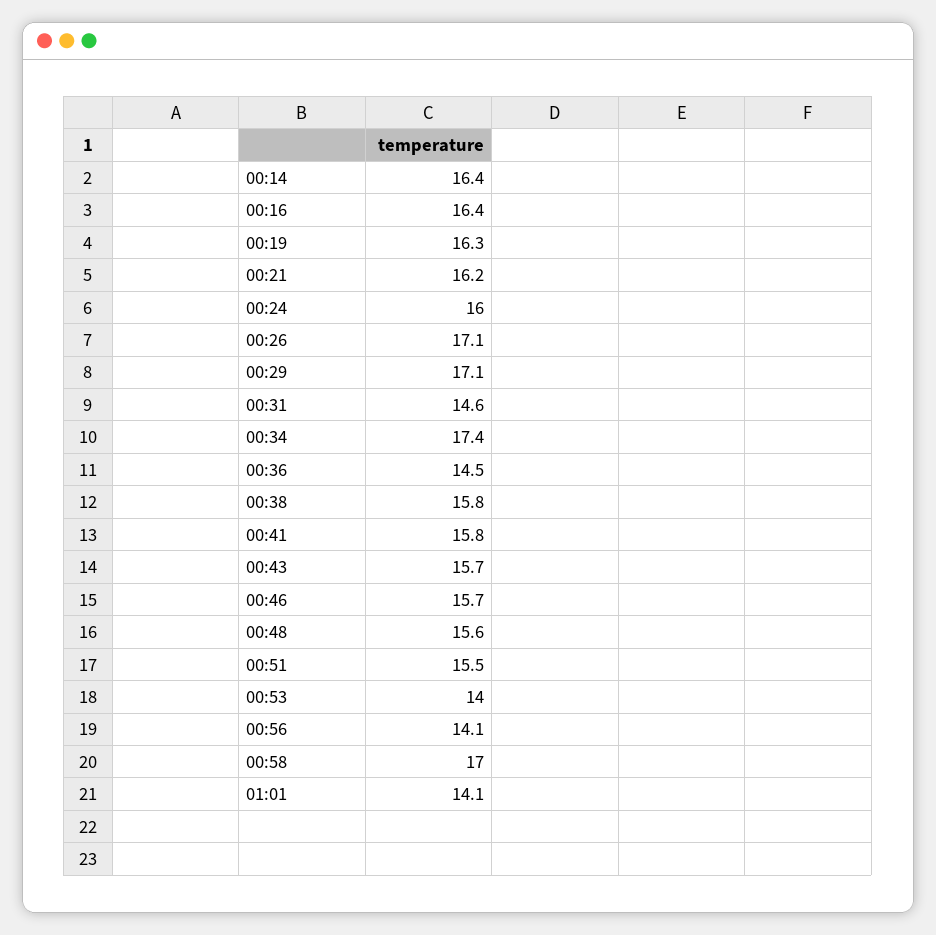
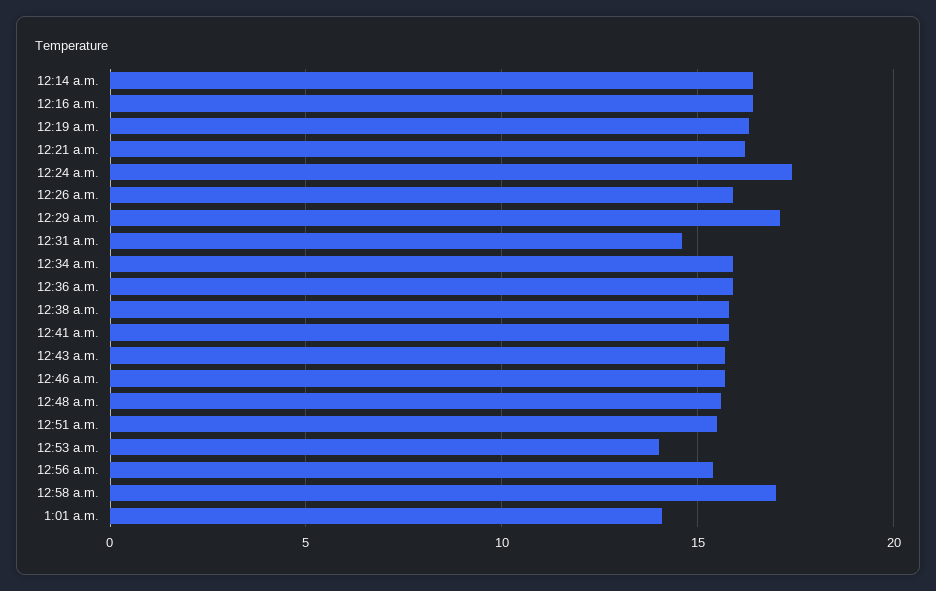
00:24: 16 -> 17.5
00:26: 17.1 -> 16
00:34: 17.4 -> 16
00:36: 14.5 -> 16
00:56: 14.1 -> 15.5

